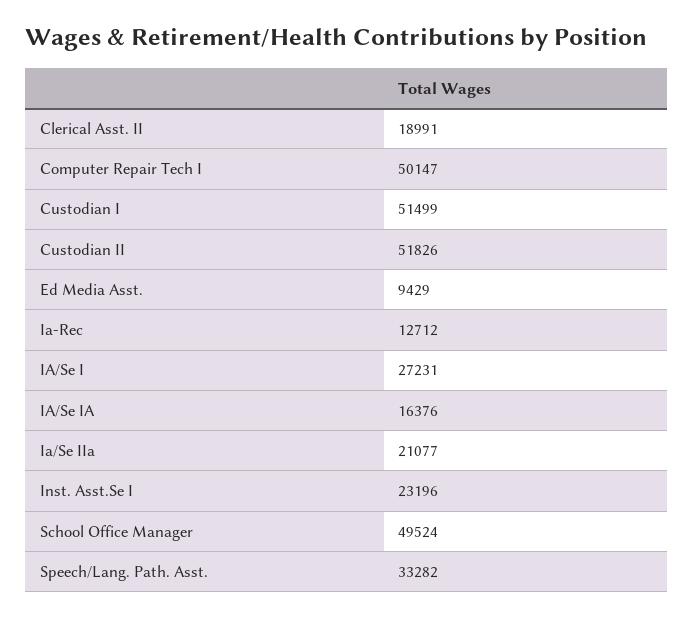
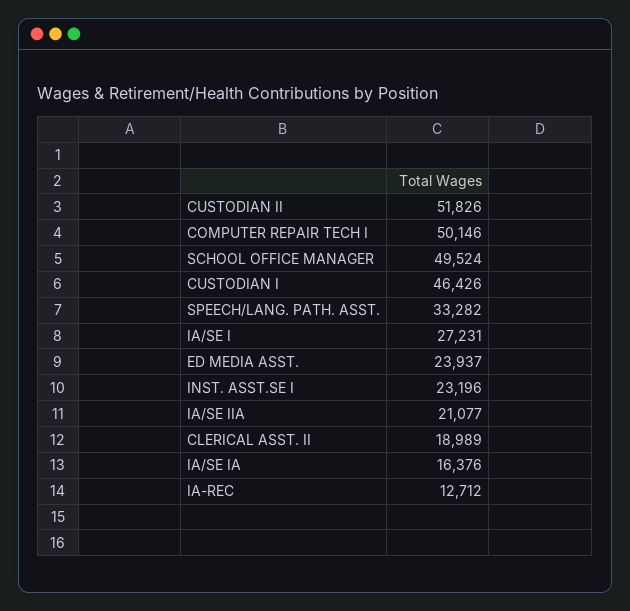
Clerical Asst. II: 18991 -> 18989
Computer Repair Tech I: 50147 -> 50146
Custodian I: 51499 -> 46426
Ed Media Asst.: 9429 -> 23937

